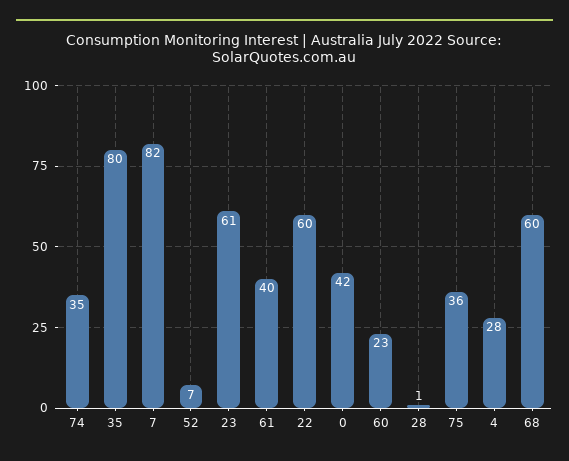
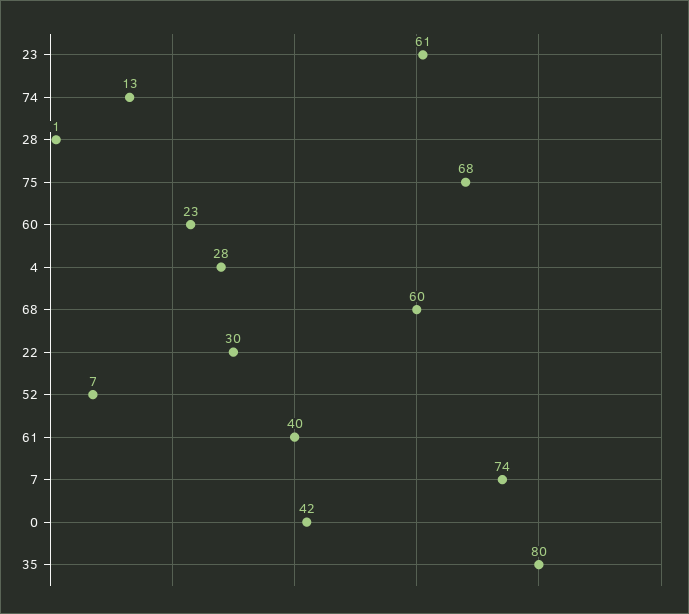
74: 35 -> 13
7: 82 -> 74
22: 60 -> 30
75: 36 -> 68

